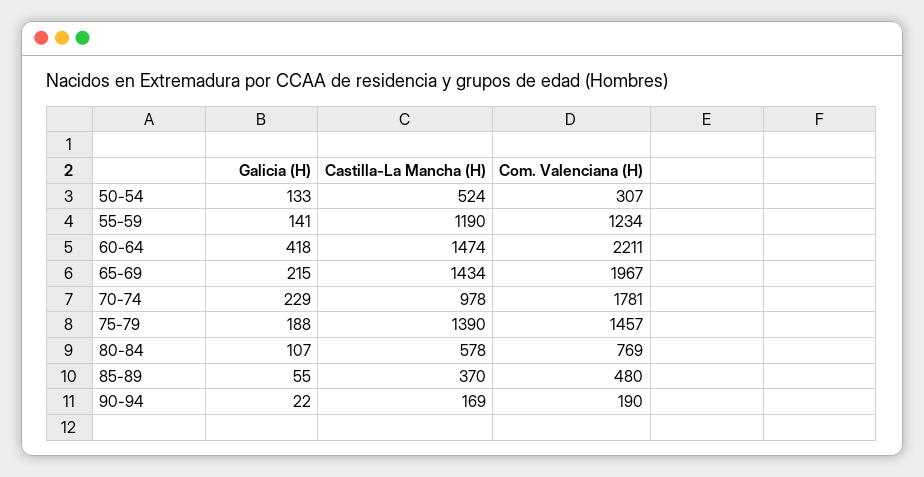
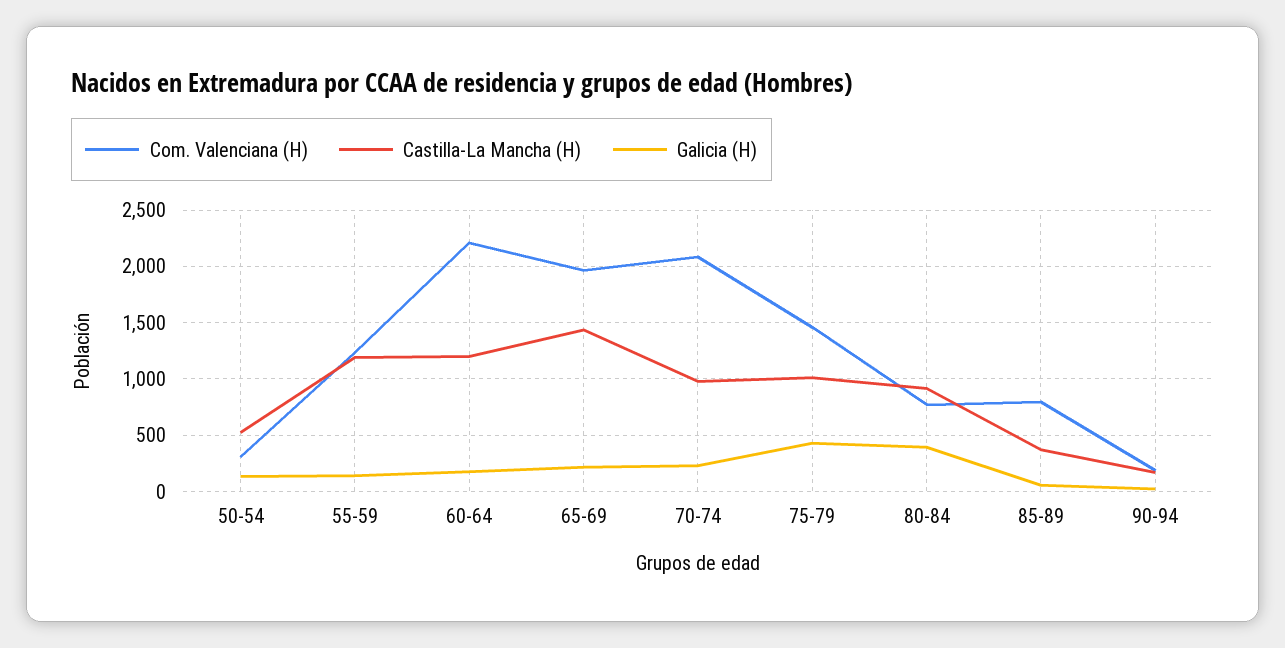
Galicia (H), 60-64: 418 -> 200
Castilla-La Mancha (H), 60-64: 1474 -> 1200
Com. Valenciana (H), 70-74: 1781 -> 2100
Galicia (H), 75-79: 188 -> 400
Castilla-La Mancha (H), 75-79: 1390 -> 1000
Galicia (H), 80-84: 107 -> 400
Castilla-La Mancha (H), 80-84: 578 -> 900
Com. Valenciana (H), 85-89: 480 -> 800

